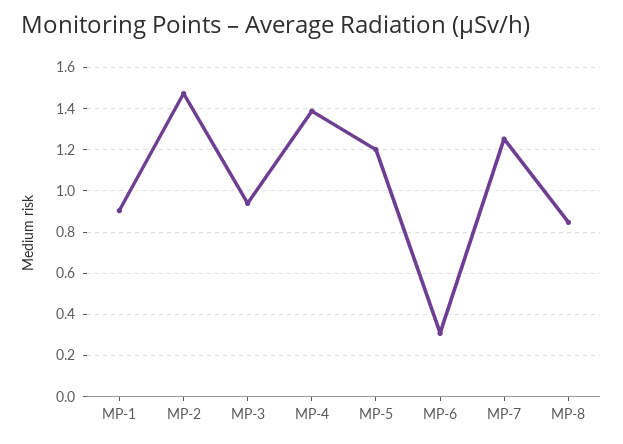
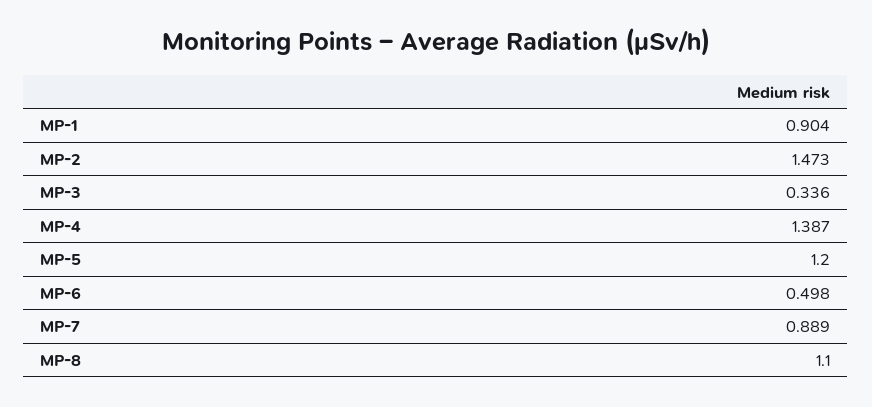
MP-3: 0.95 -> 0.336
MP-6: 0.3 -> 0.498
MP-7: 1.25 -> 0.889
MP-8: 0.85 -> 1.1

